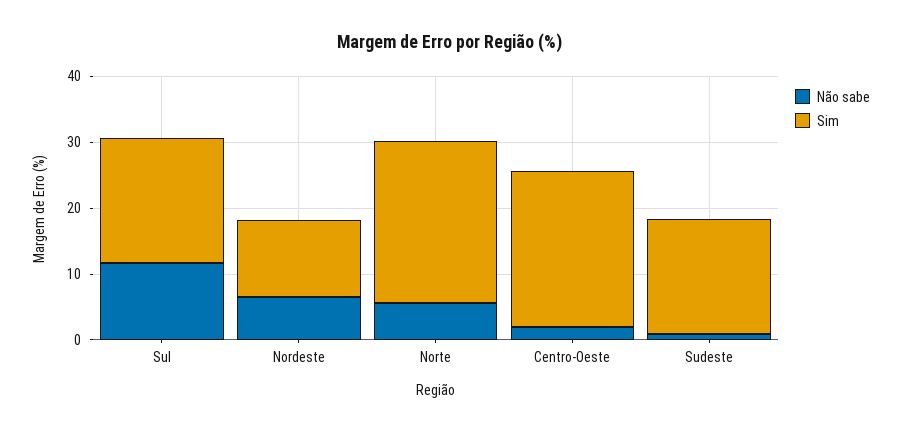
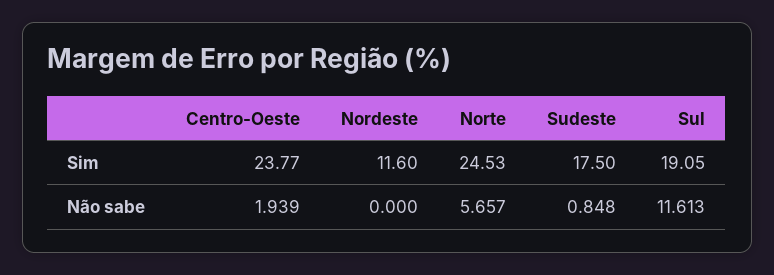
Não sabe, Nordeste: 6 -> 0

